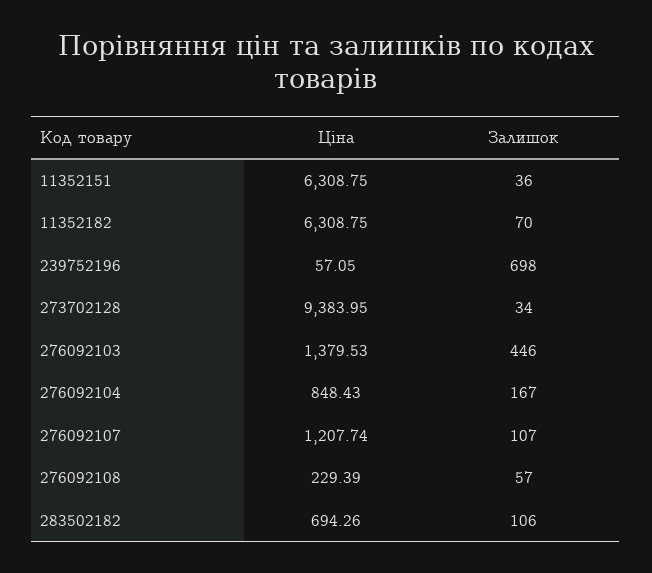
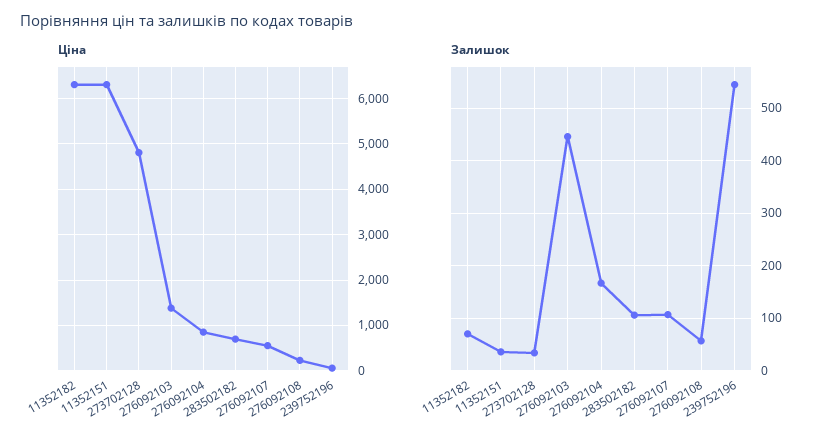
Залишок, 239752196: 698 -> 540
Ціна, 273702128: 9383.95 -> 4800
Ціна, 276092107: 1207.74 -> 600

